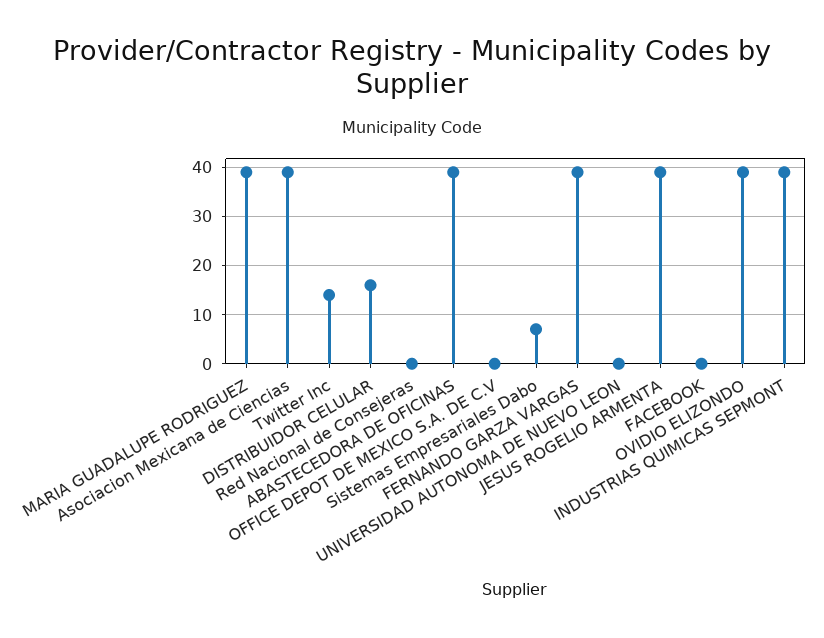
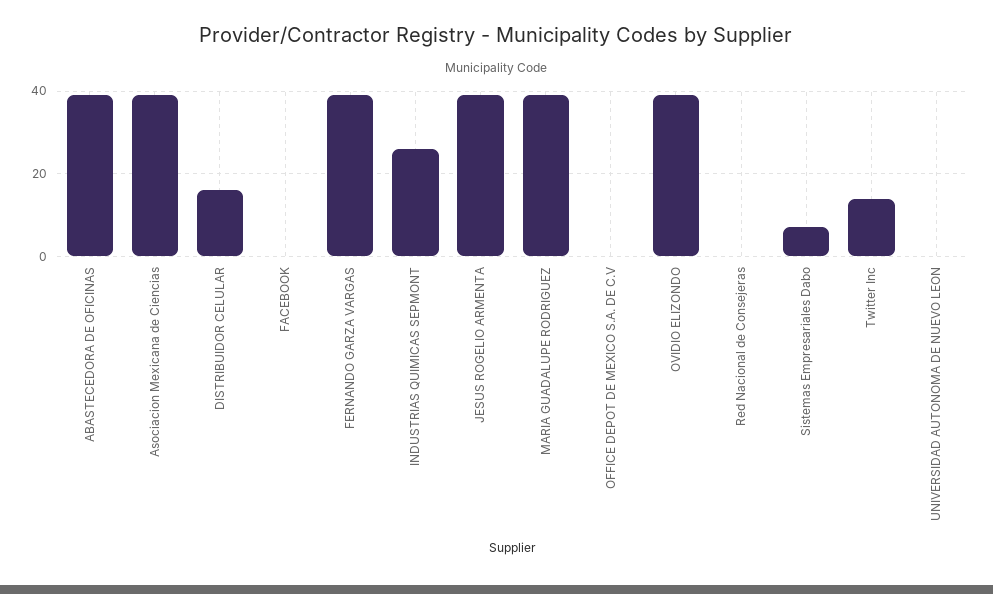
INDUSTRIAS QUIMICAS SEPMONT: 40 -> 25

